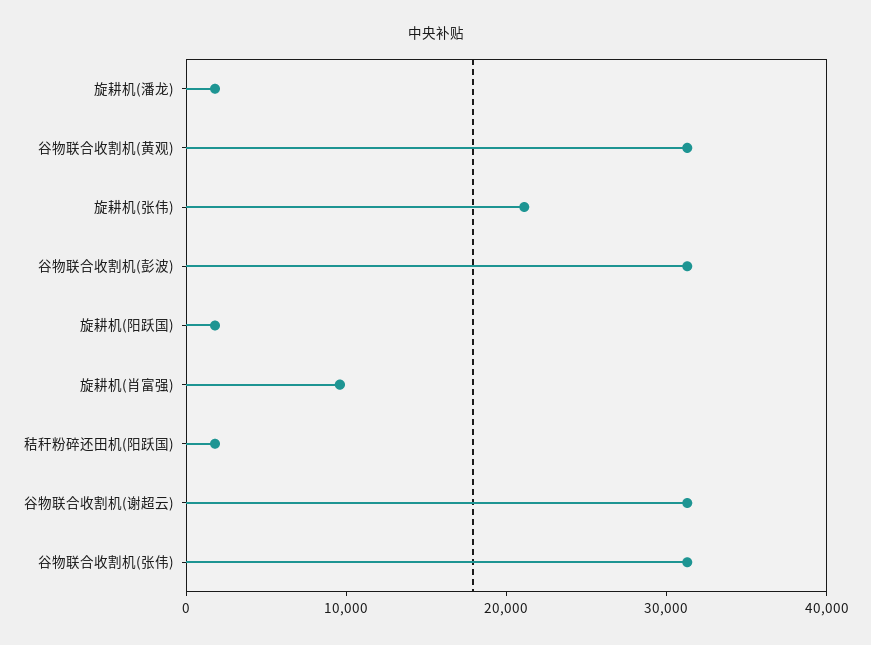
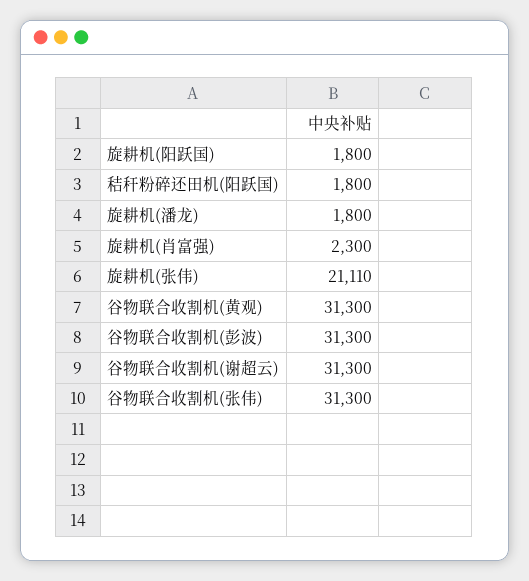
旋耕机(肖富强): 10000 -> 2300

